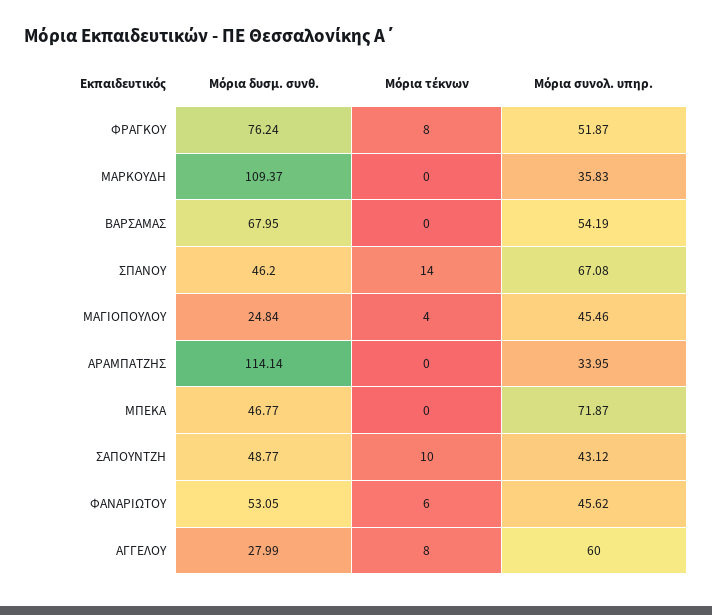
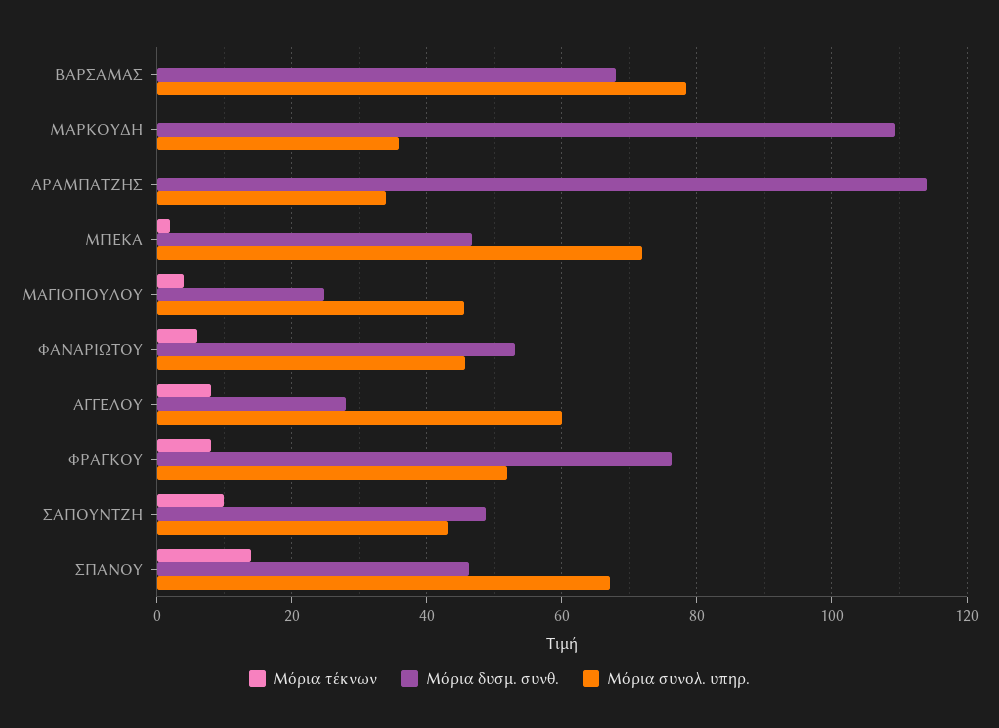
Μόρια συνολ. υπηρ., ΒΑΡΣΑΜΑΣ: 54.19 -> 78
Μόρια τέκνων, ΜΠΕΚΑ: 0 -> 2

